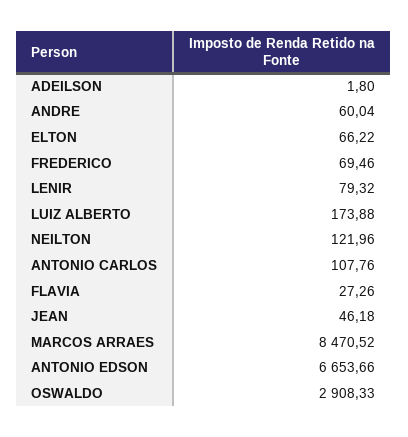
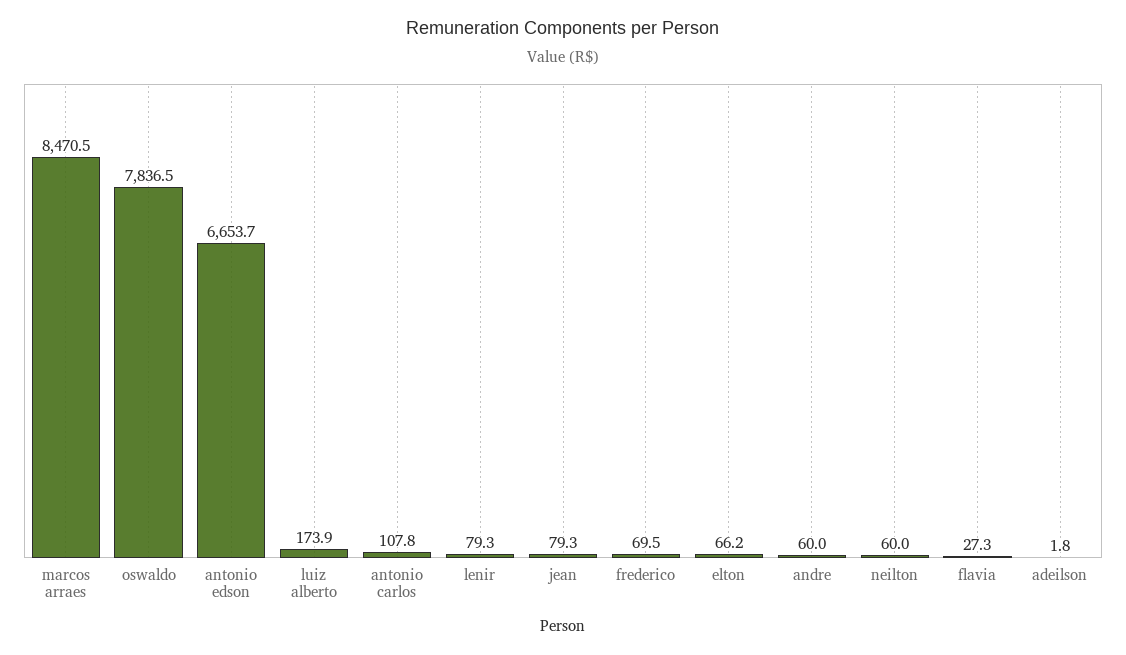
NEILTON: 121.96 -> 60
JEAN: 46.18 -> 79.3
OSWALDO: 2908.33 -> 7836.5

